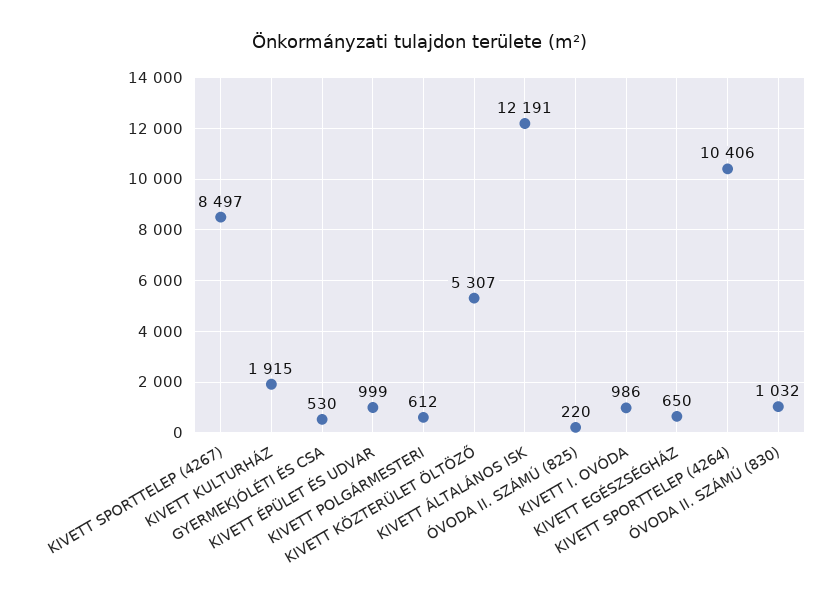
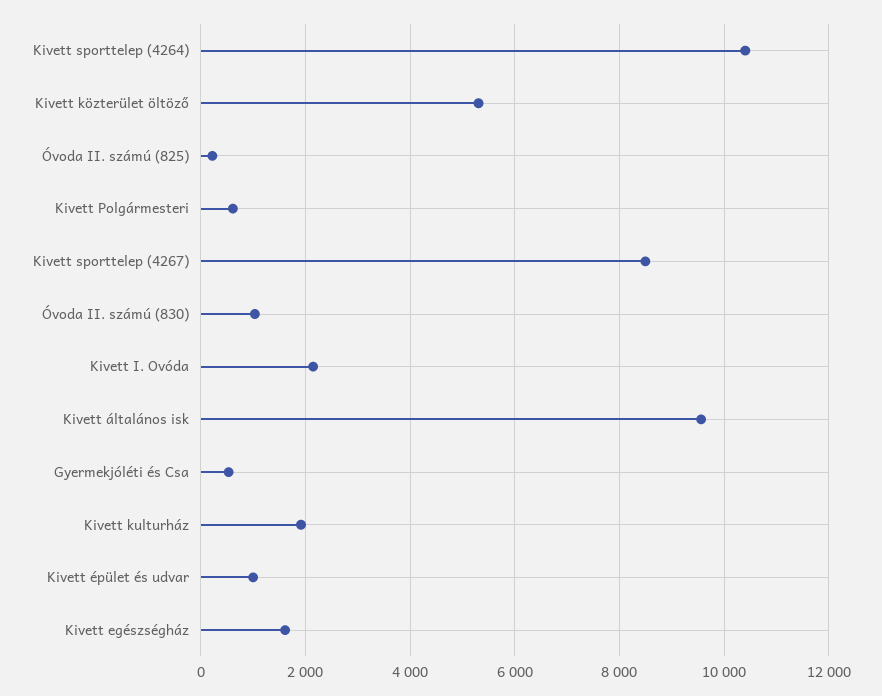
KIVETT ÁLTALÁNOS ISK: 12191 -> 9600
KIVETT I. OVÓDA: 986 -> 2200
KIVETT EGÉSZSÉGHÁZ: 650 -> 1600

